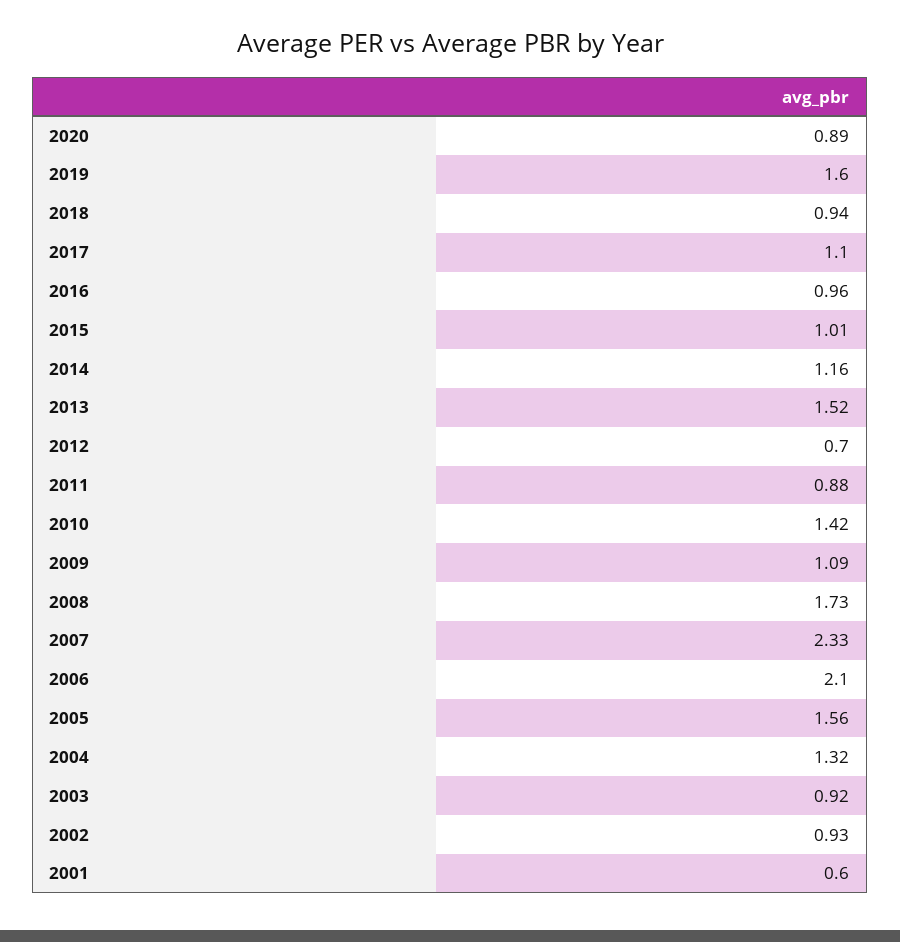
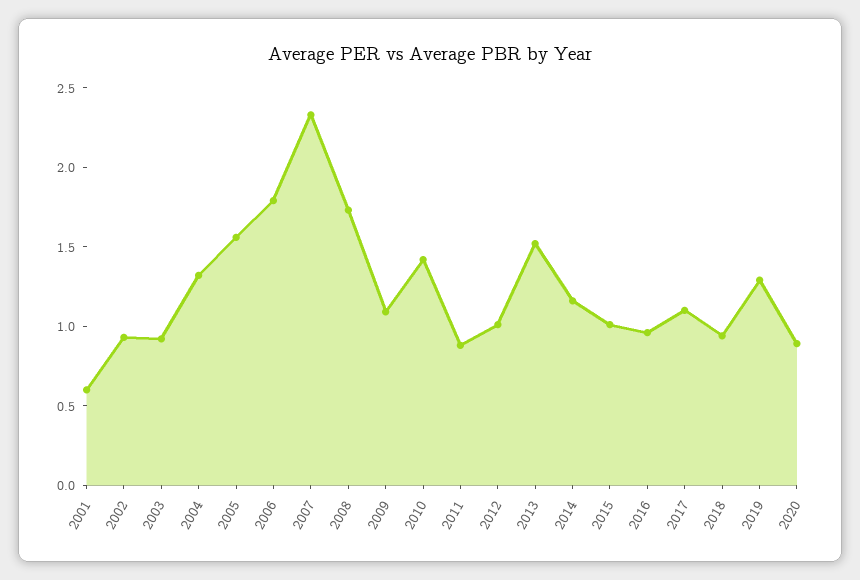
2019: 1.6 -> 1.3
2012: 0.7 -> 1
2006: 2.1 -> 1.8

